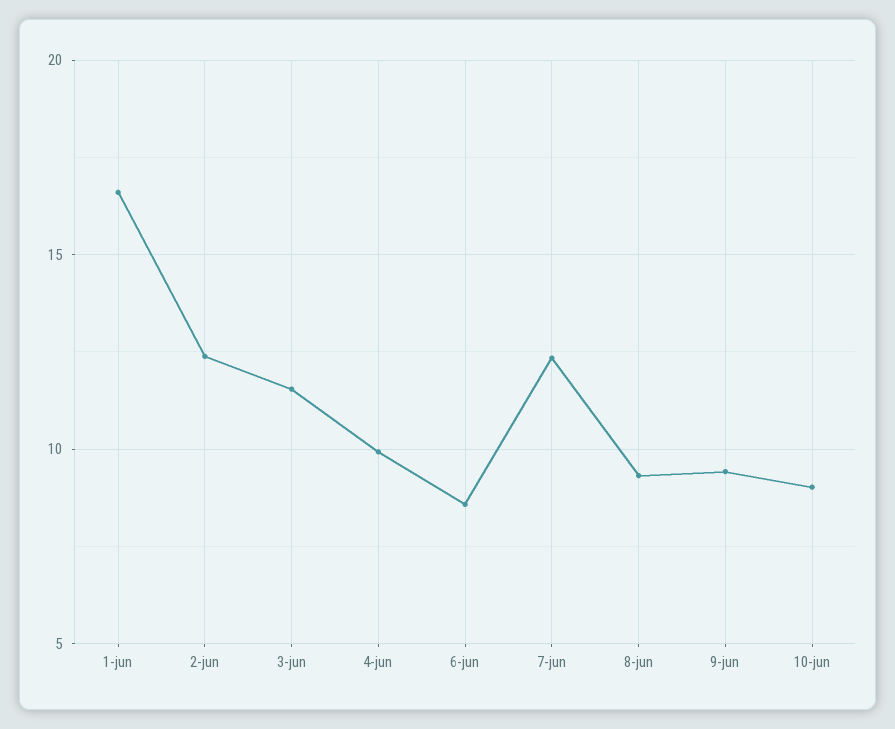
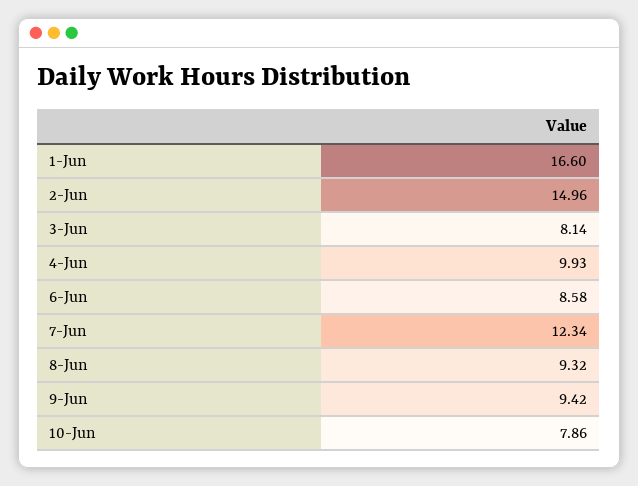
2-jun: 12.5 -> 14.96
3-jun: 11.5 -> 8.14
10-jun: 9 -> 7.86

